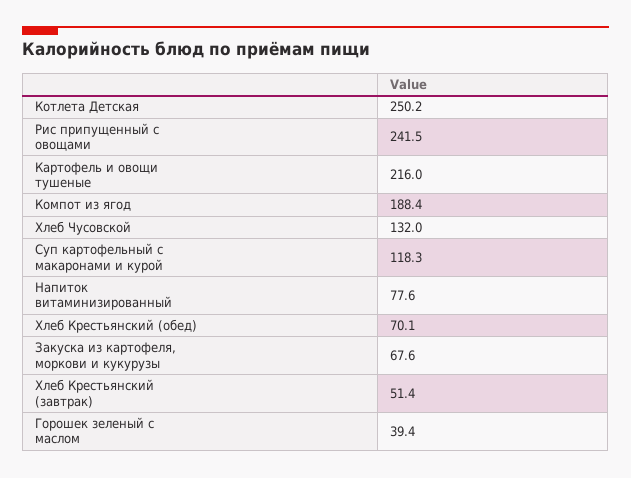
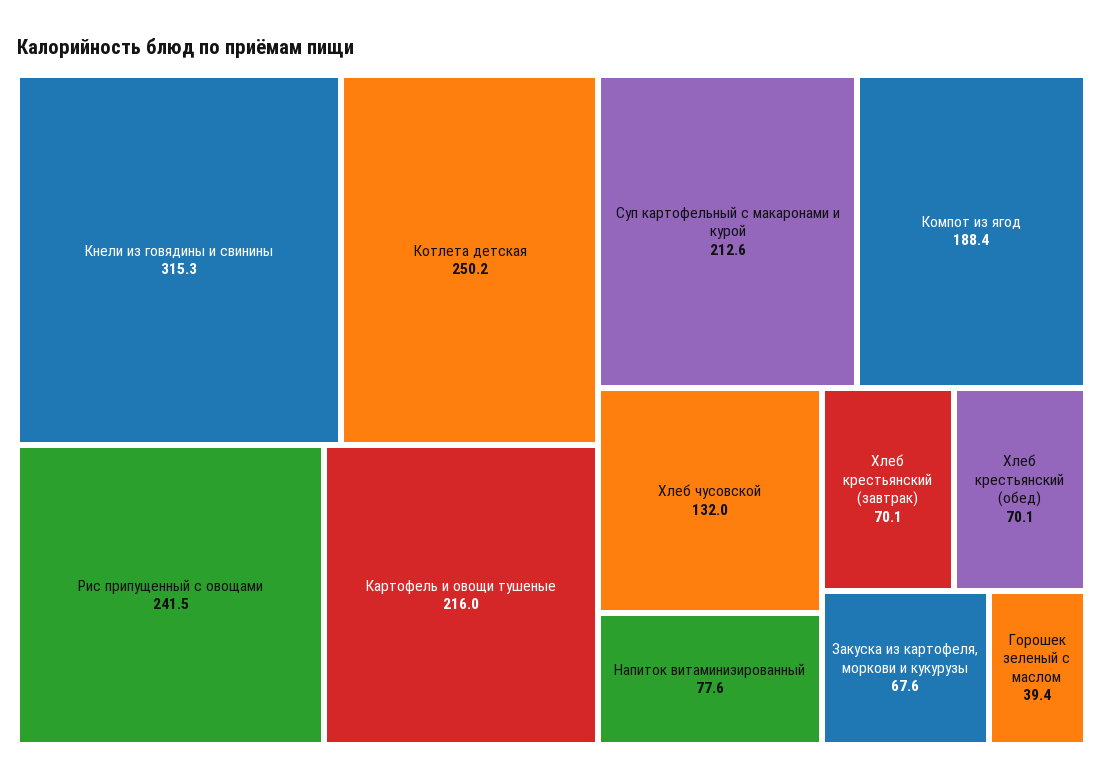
Суп картофельный с макаронами и курой: 118.3 -> 212.6
Хлеб Крестьянский (завтрак): 51.4 -> 70.1
Кнели из говядины и свинины: none -> 315.3

